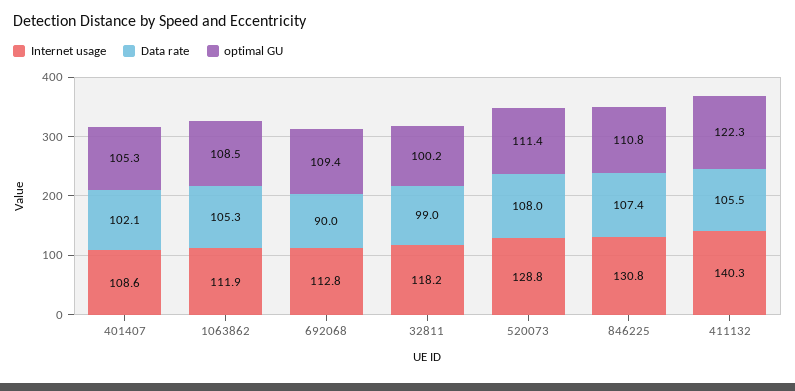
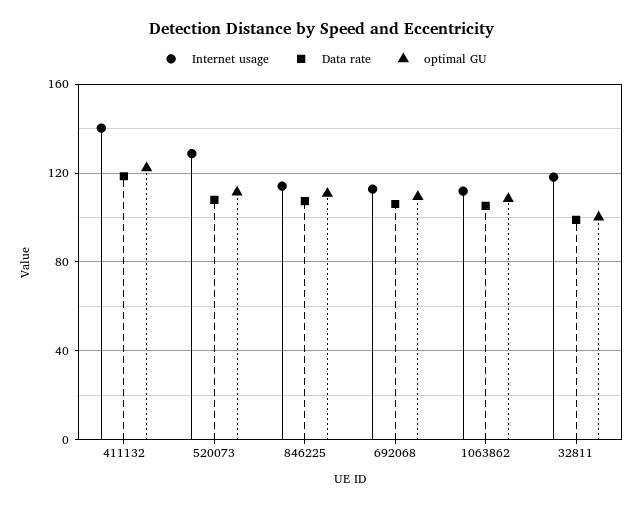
Internet usage, 401407: 108.6 -> none
Data rate, 401407: 102.1 -> none
optimal GU, 401407: 105.3 -> none
Data rate, 692068: 90 -> 105
Internet usage, 846225: 130.8 -> 115
Data rate, 411132: 105.5 -> 120

